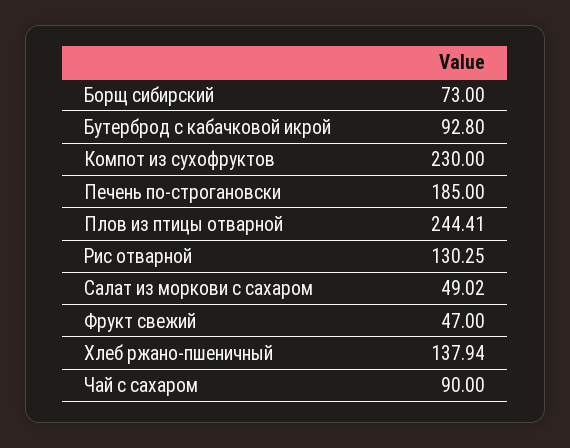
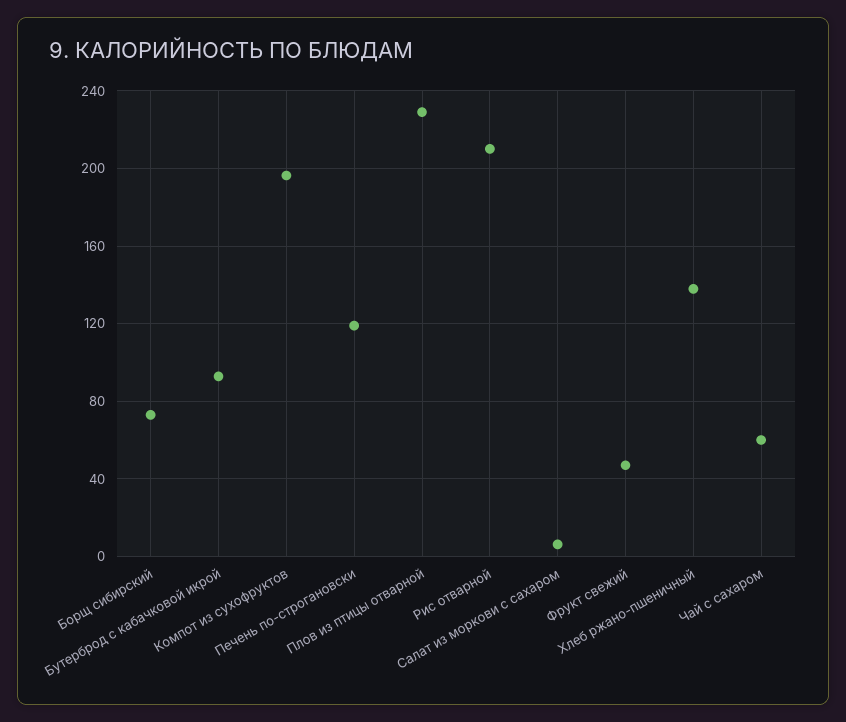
Компот из сухофруктов: 230 -> 195
Печень по-строгановски: 185 -> 120
Плов из птицы отварной: 244.41 -> 230
Рис отварной: 130.25 -> 210
Салат из моркови с сахаром: 49.02 -> 5
Чай с сахаром: 90 -> 60

